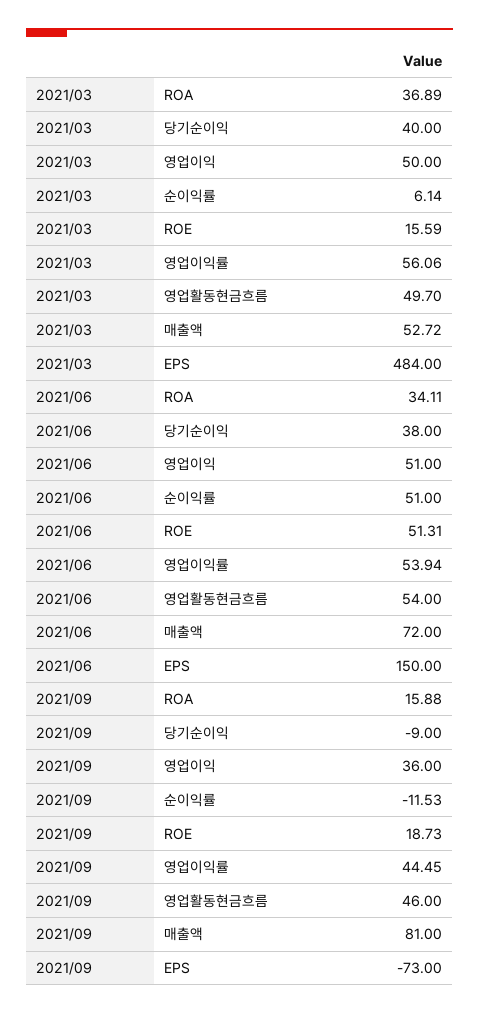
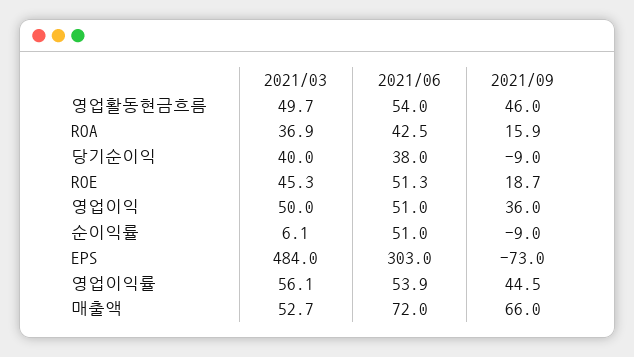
2021/03, ROE: 15.59 -> 45.3
2021/06, ROA: 34.11 -> 42.5
2021/06, EPS: 150 -> 303
2021/09, 순이익률: -11.53 -> -9
2021/09, 매출액: 81 -> 66

